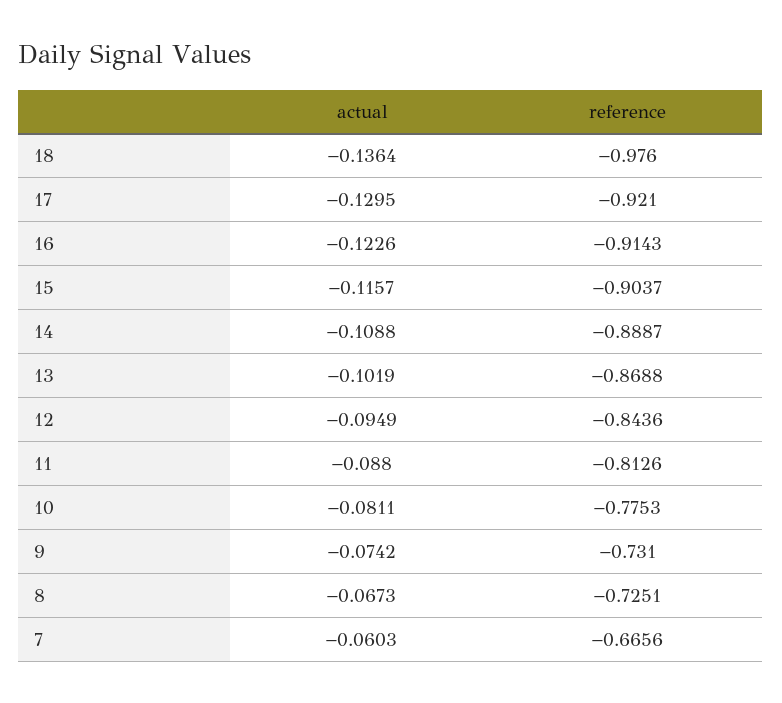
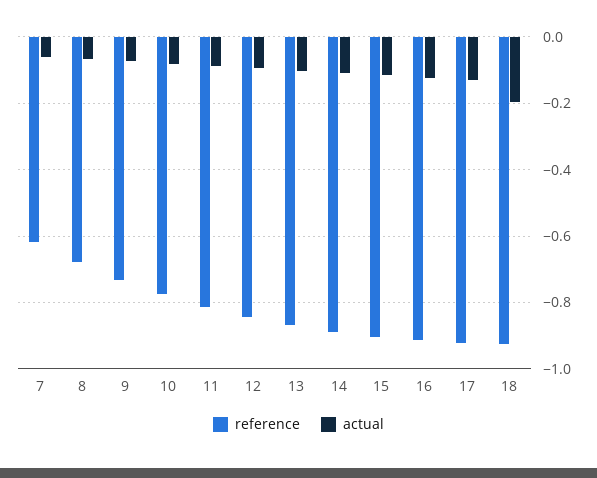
actual, 18: -0.1364 -> -0.2
reference, 18: -0.976 -> -0.92
reference, 8: -0.7251 -> -0.68
reference, 7: -0.6656 -> -0.62

